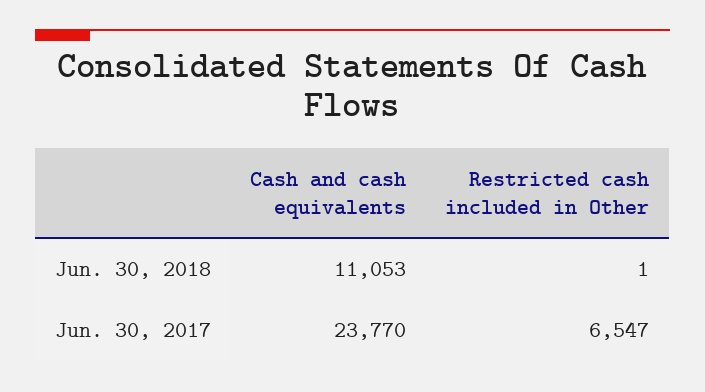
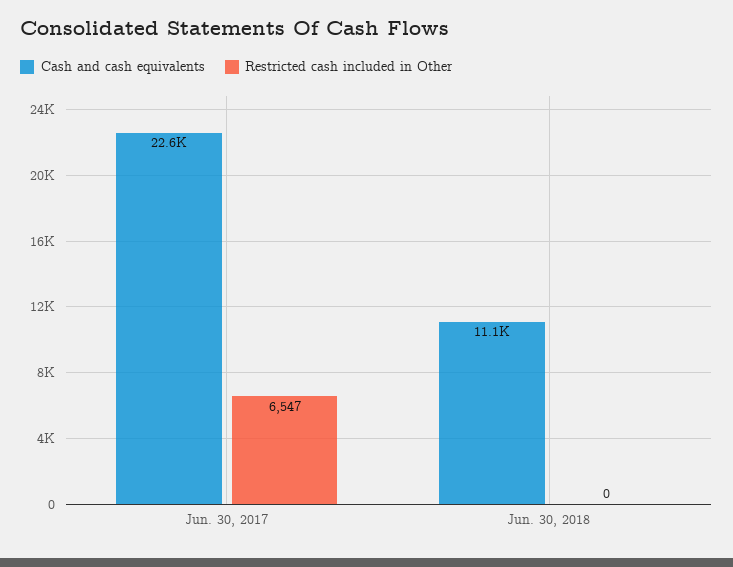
Restricted cash included in Other, Jun. 30, 2018: 1 -> 0
Cash and cash equivalents, Jun. 30, 2017: 23770 -> 22600

